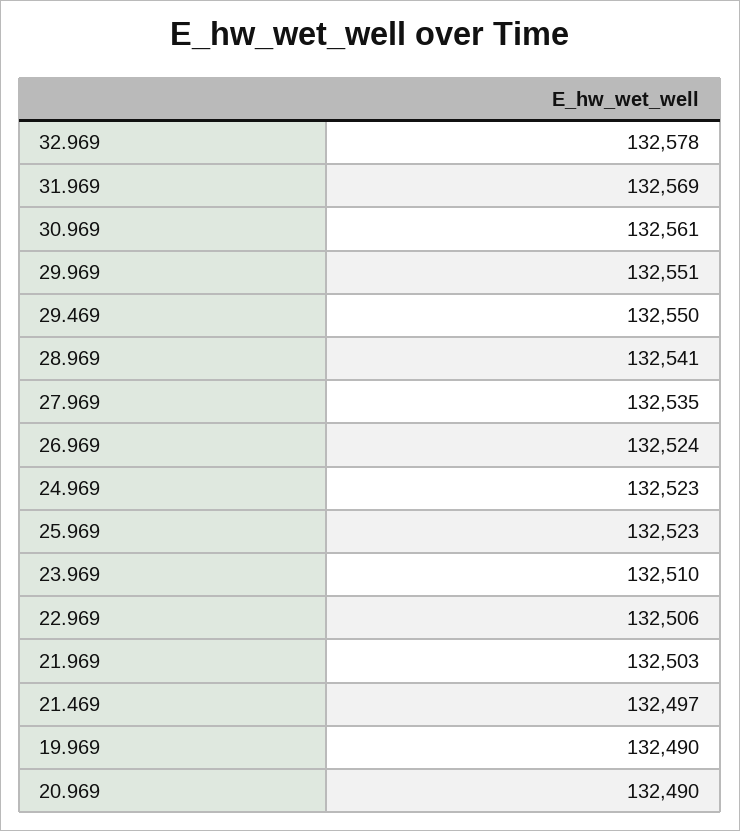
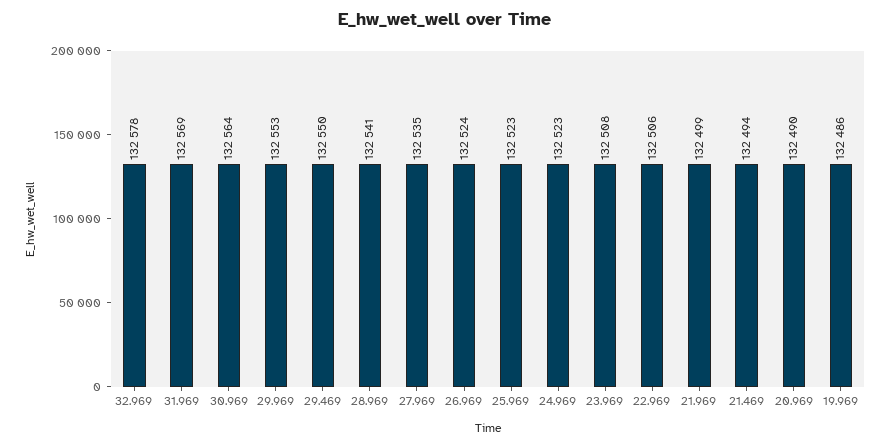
30.969: 132561 -> 132564
29.969: 132551 -> 132553
23.969: 132510 -> 132508
21.969: 132503 -> 132499
21.469: 132497 -> 132494
19.969: 132490 -> 132486

